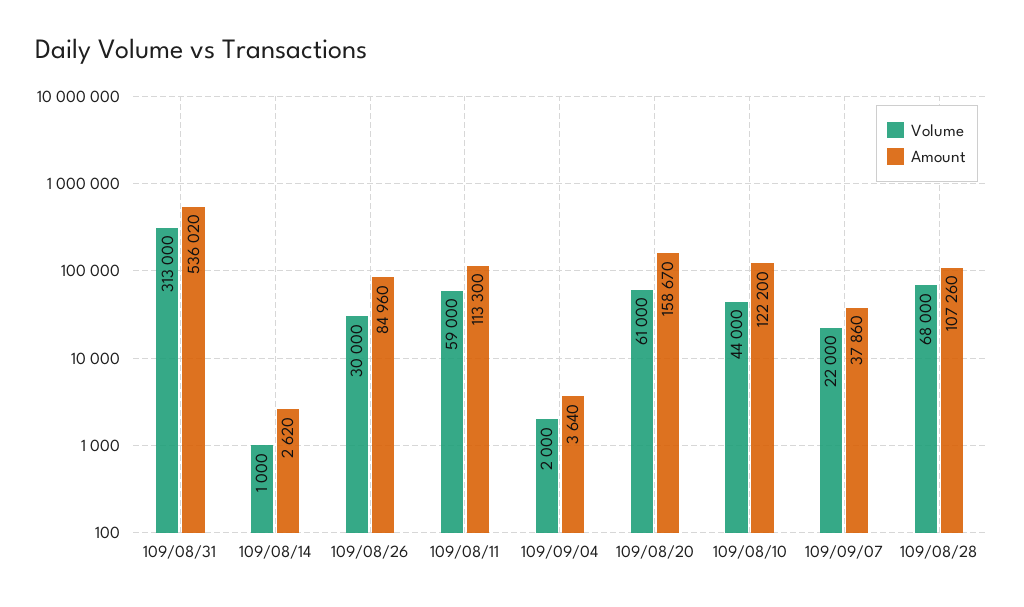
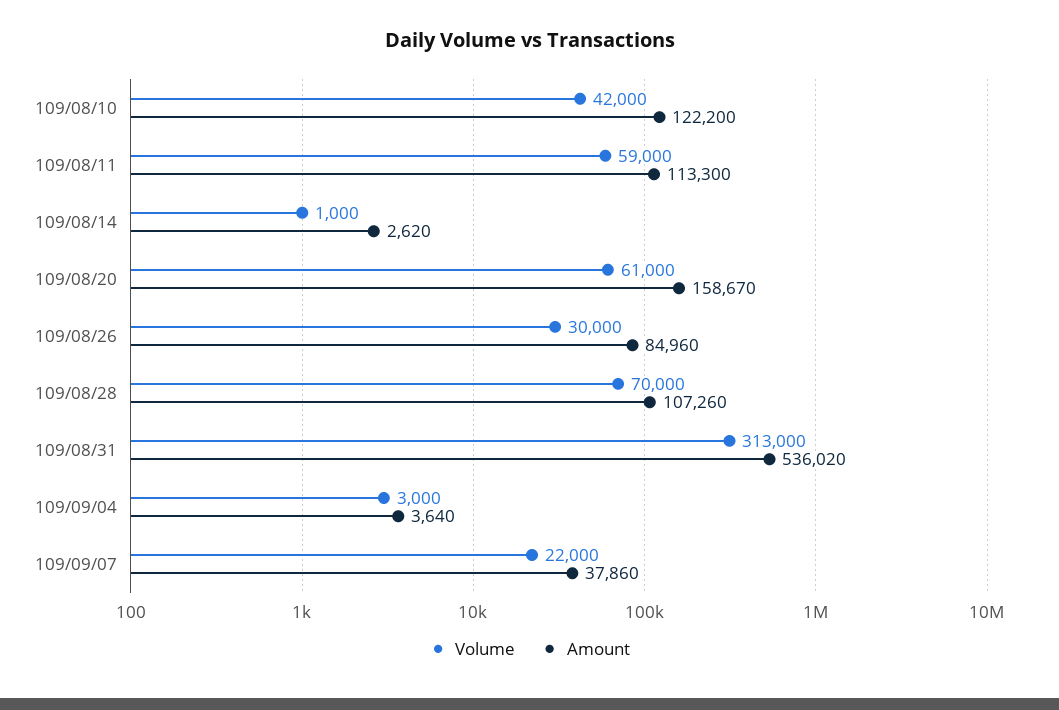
Volume, 109/09/04: 2000 -> 3000
Volume, 109/08/10: 44000 -> 42000
Volume, 109/08/28: 68000 -> 70000

